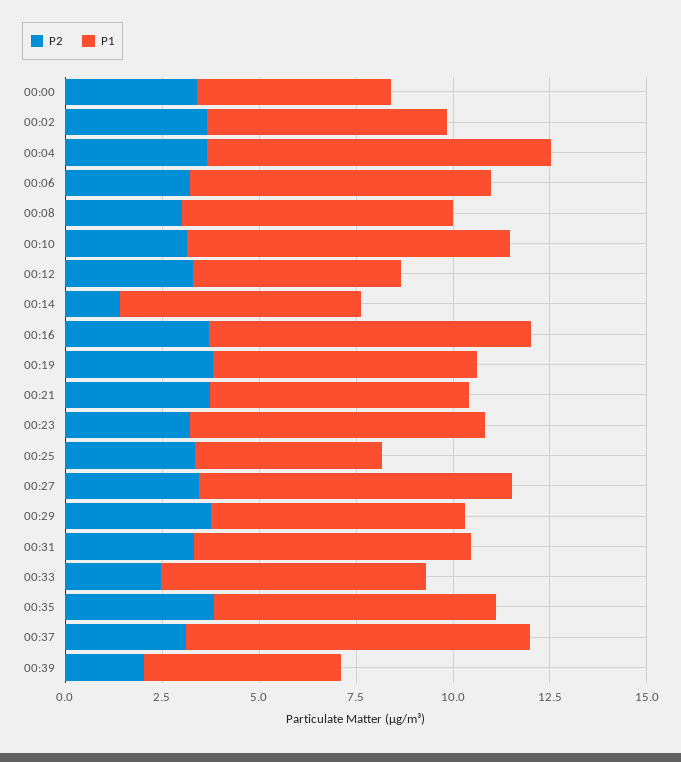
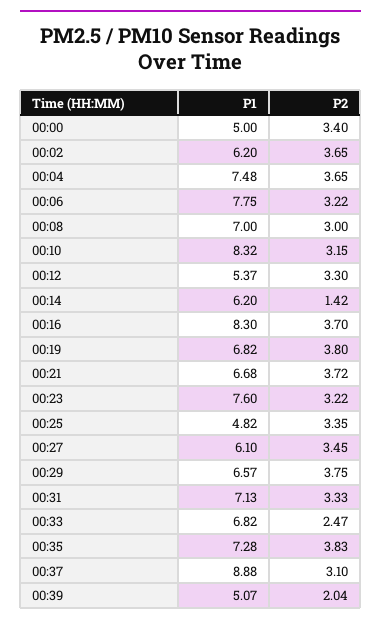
P1, 00:04: 9 -> 7.48
P1, 00:27: 8 -> 6.1

